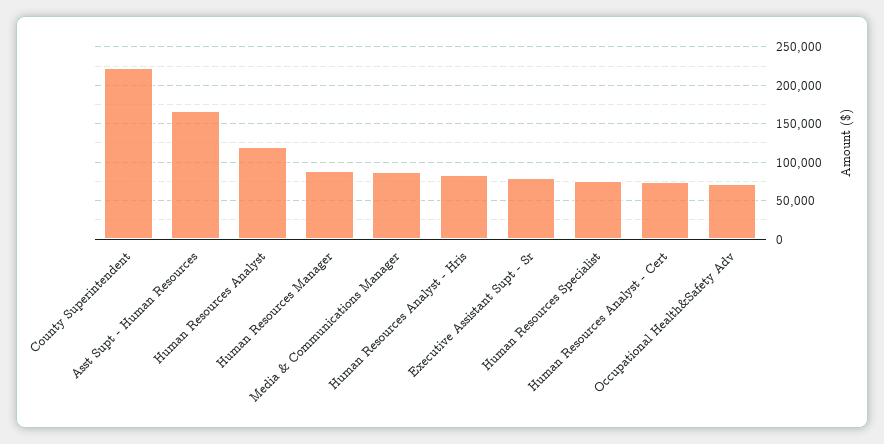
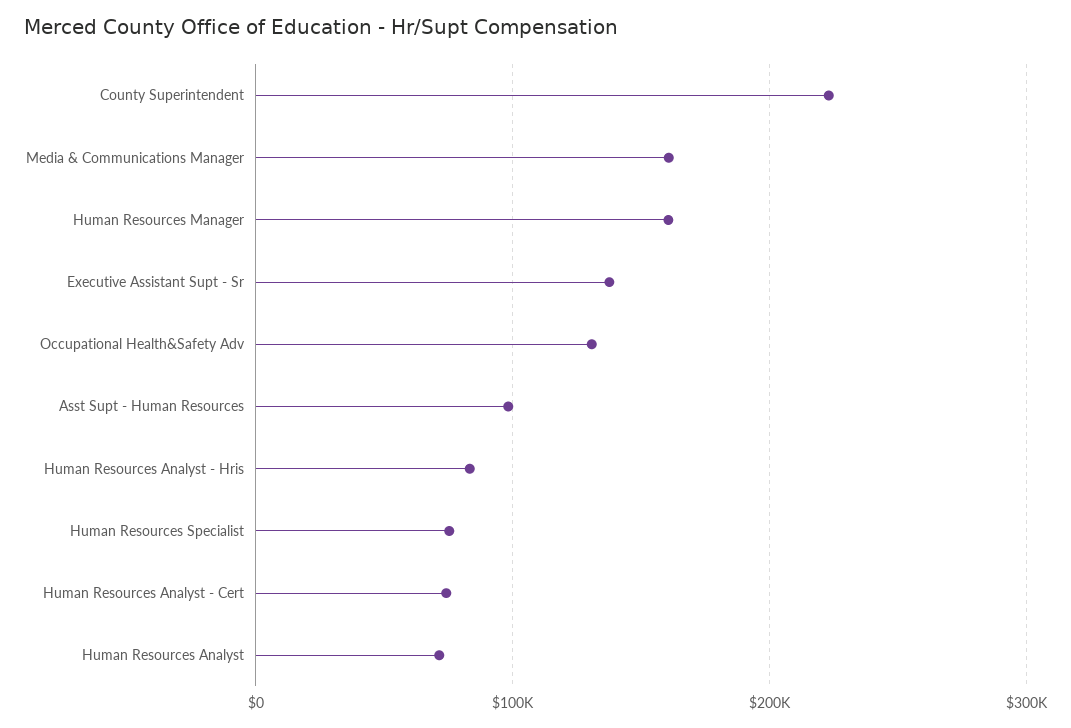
Asst Supt - Human Resources: 170000 -> 100000
Human Resources Analyst: 120000 -> 70000
Human Resources Manager: 90000 -> 160000
Media & Communications Manager: 90000 -> 160000
Executive Assistant Supt - Sr: 80000 -> 140000
Occupational Health&Safety Adv: 70000 -> 130000

